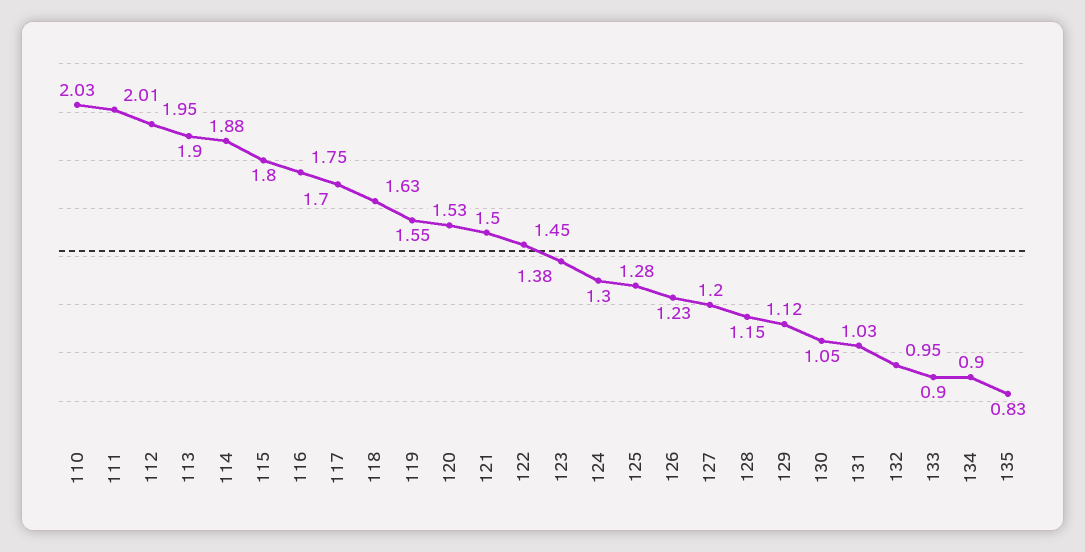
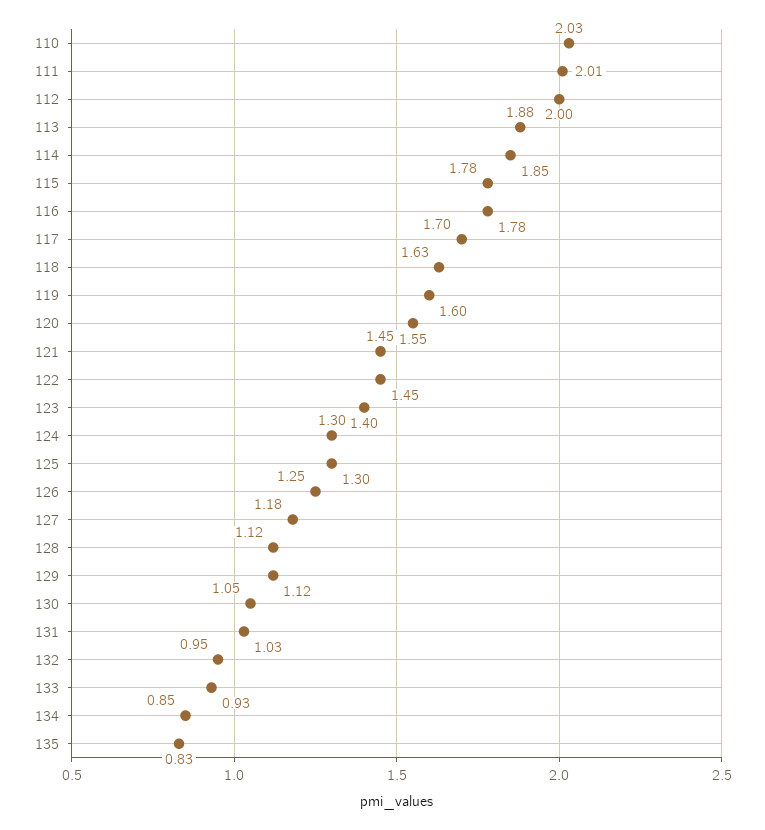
112: 1.95 -> 2
113: 1.9 -> 1.88
114: 1.88 -> 1.85
115: 1.8 -> 1.78
116: 1.75 -> 1.78
119: 1.55 -> 1.6
120: 1.53 -> 1.55
121: 1.5 -> 1.45
123: 1.38 -> 1.4
125: 1.28 -> 1.3
126: 1.23 -> 1.25
127: 1.2 -> 1.18
128: 1.15 -> 1.12
133: 0.9 -> 0.93
134: 0.9 -> 0.85

